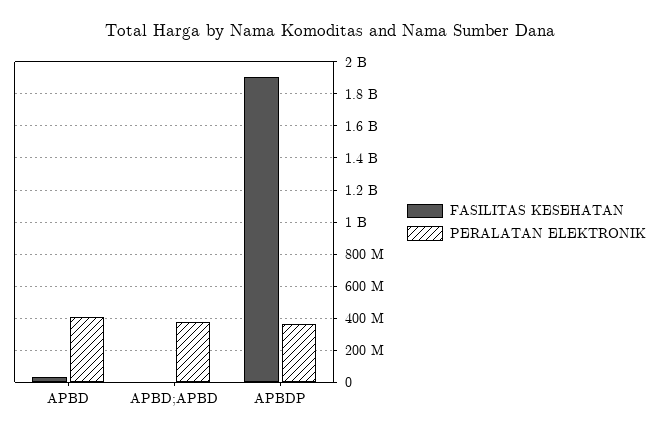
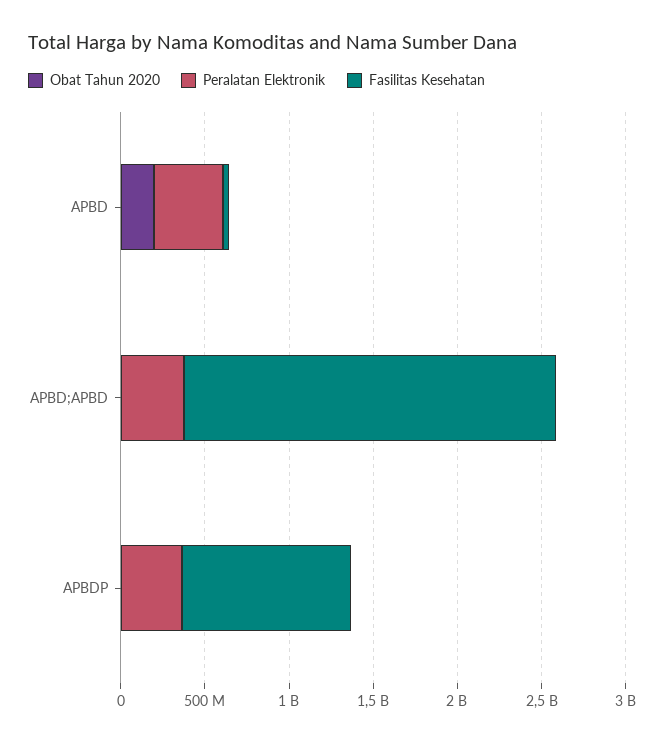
FASILITAS KESEHATAN, APBD;APBD: 0 -> 2200000000
FASILITAS KESEHATAN, APBDP: 1900000000 -> 1000000000
Obat Tahun 2020, APBD: none -> 200000000
Obat Tahun 2020, APBD;APBD: none -> 0
Obat Tahun 2020, APBDP: none -> 0

